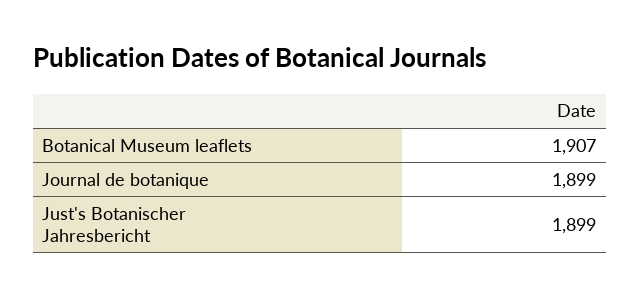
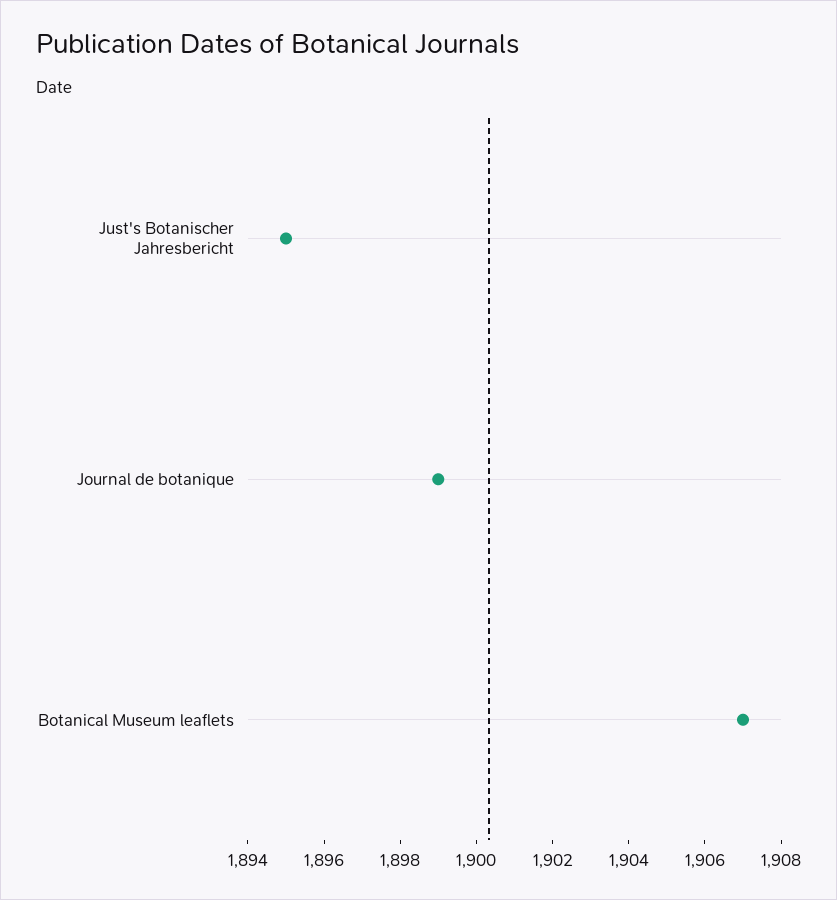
Just's Botanischer Jahresbericht: 1899 -> 1895

